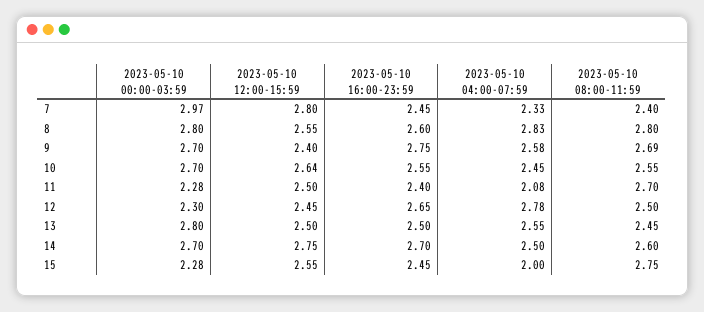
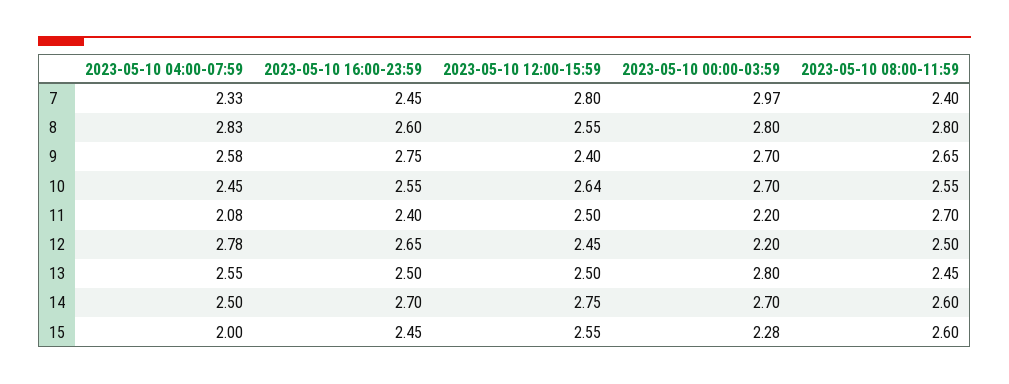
2023-05-10 08:00-11:59, 9: 2.69 -> 2.65
2023-05-10 00:00-03:59, 11: 2.28 -> 2.2
2023-05-10 00:00-03:59, 12: 2.3 -> 2.2
2023-05-10 08:00-11:59, 15: 2.75 -> 2.6

